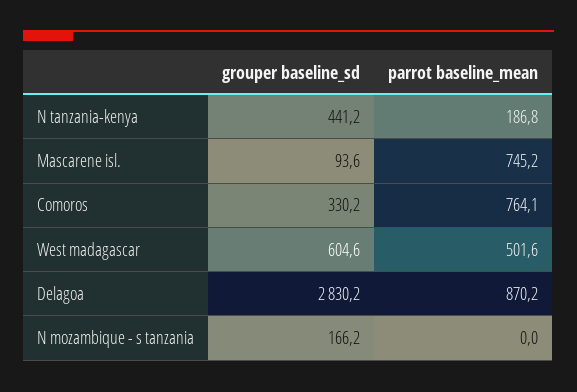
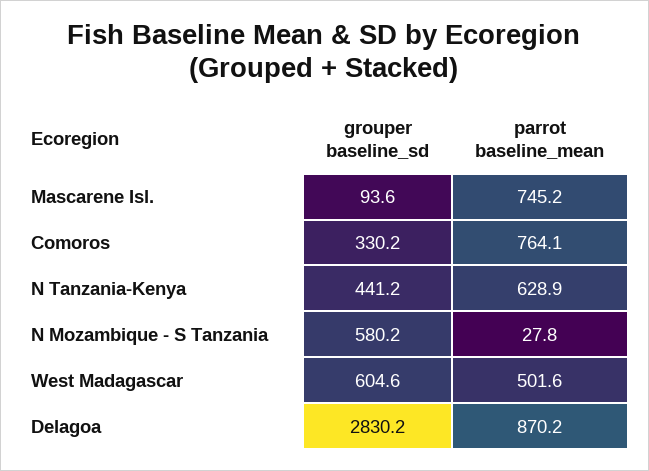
parrot baseline_mean, N tanzania-kenya: 186.8 -> 628.9
grouper baseline_sd, N mozambique - s tanzania: 166.2 -> 580.2
parrot baseline_mean, N mozambique - s tanzania: 0 -> 27.8

